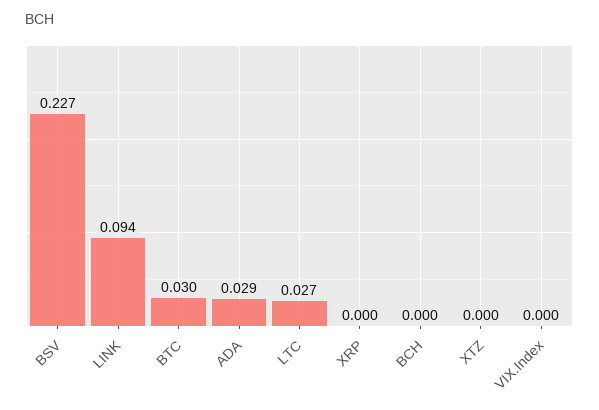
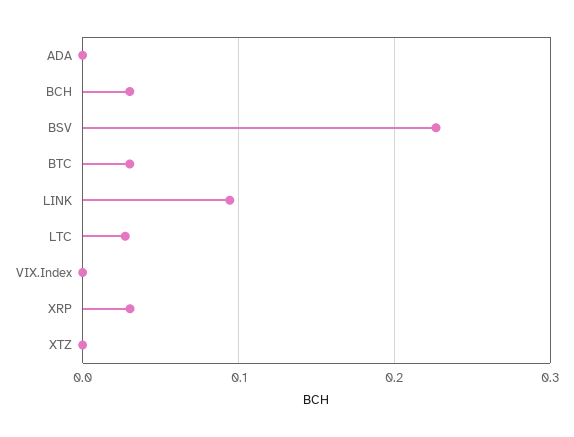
ADA: 0.029 -> 0
XRP: 0 -> 0.03
BCH: 0 -> 0.03

